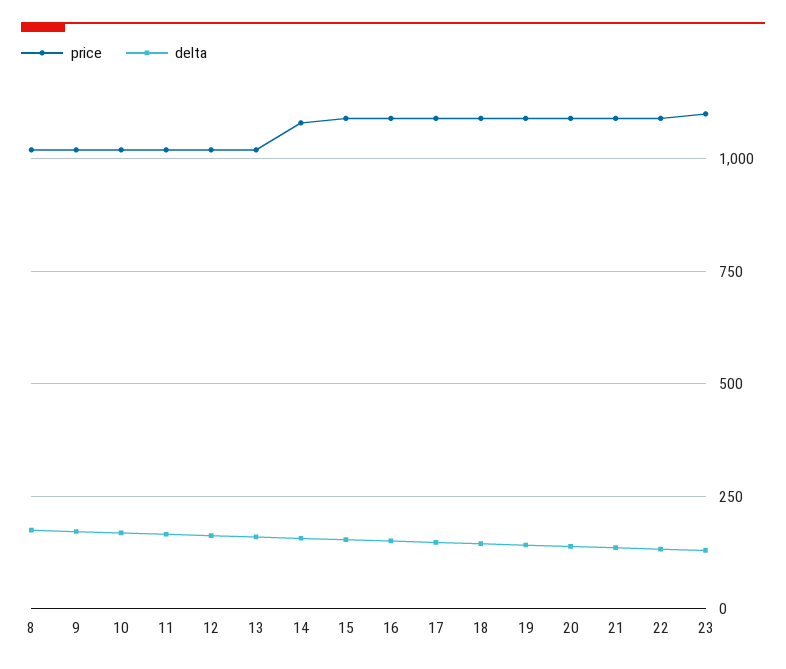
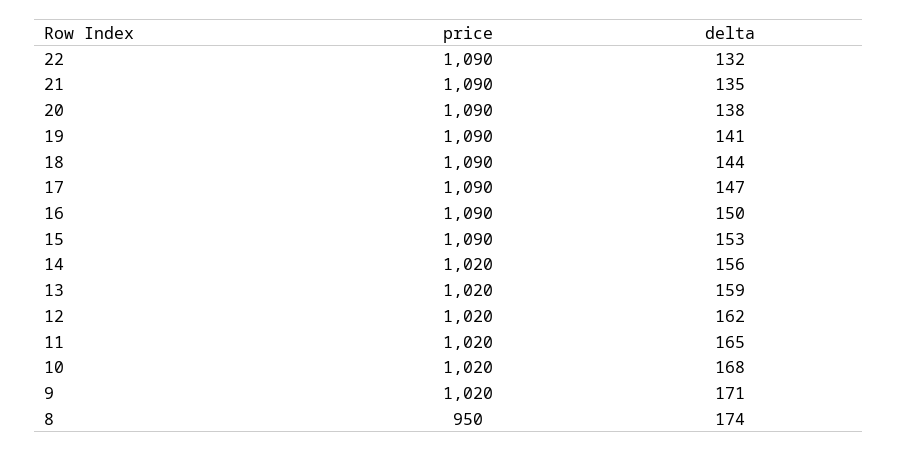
price, 8: 1025 -> 950
price, 14: 1075 -> 1020
price, 23: 1100 -> none
delta, 23: 125 -> none

